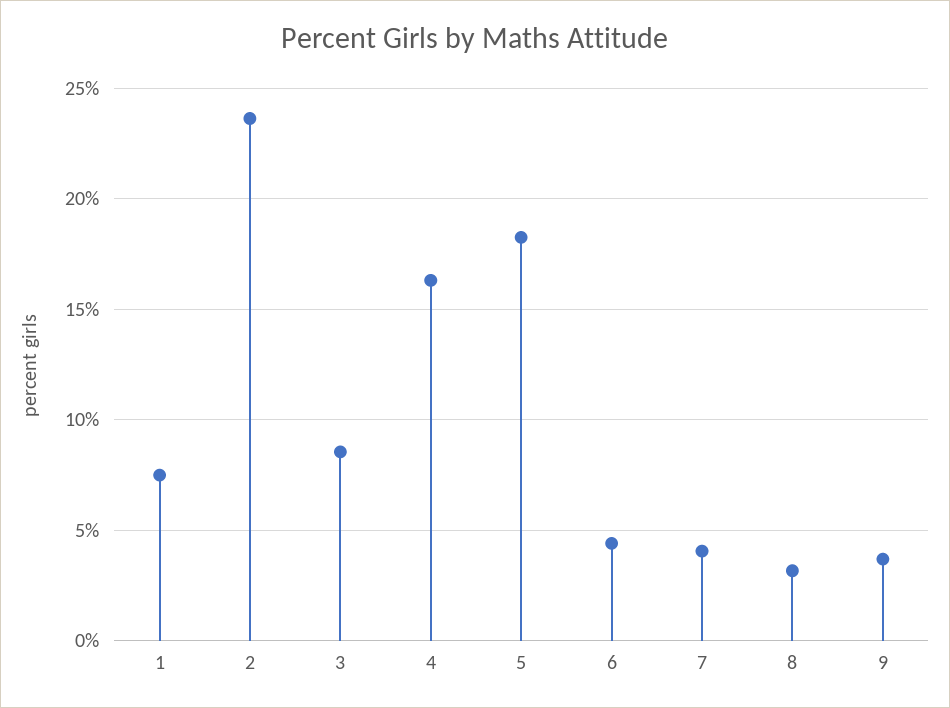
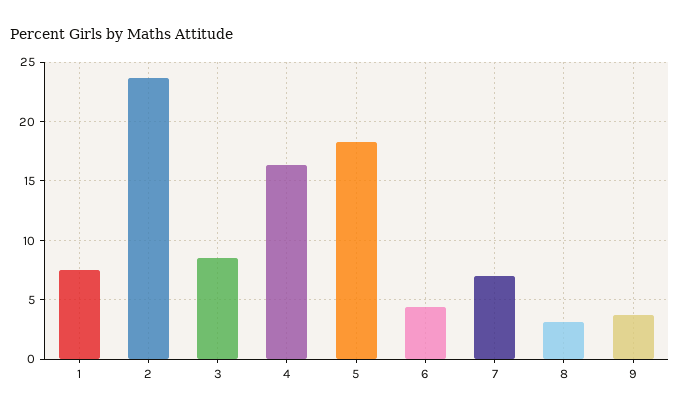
7: 4 -> 7

